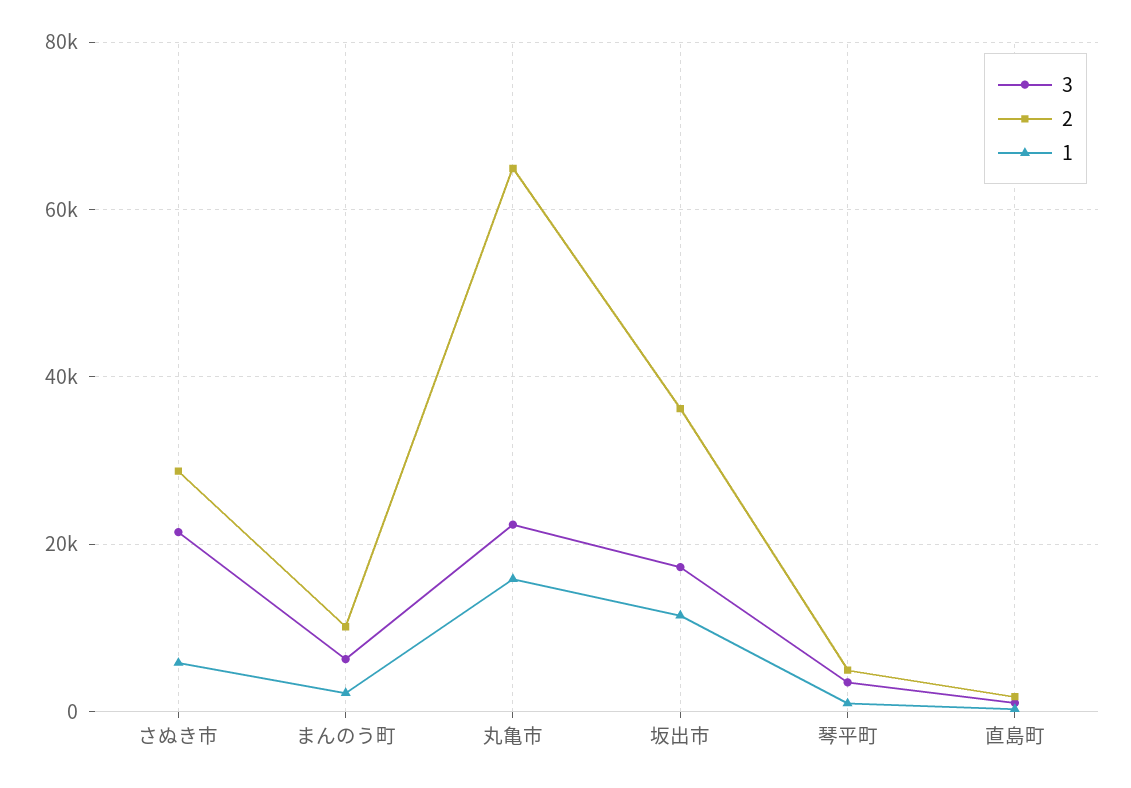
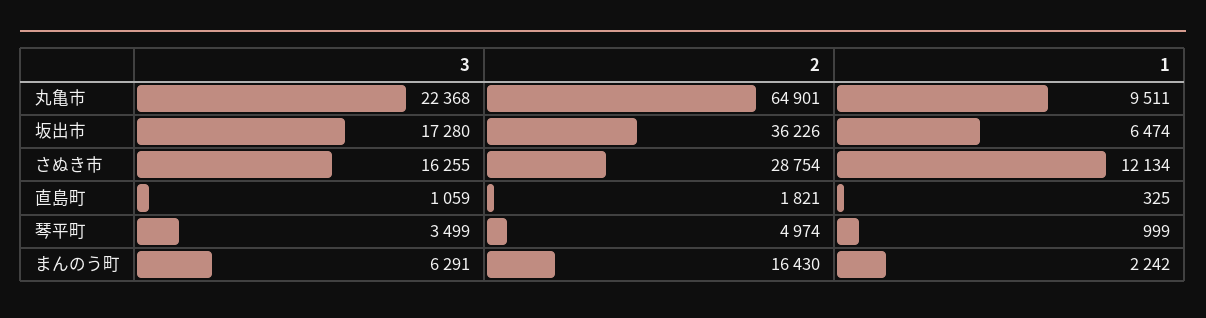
3, さぬき市: 22000 -> 16255
1, さぬき市: 6000 -> 12134
2, まんのう町: 10000 -> 16430
1, 丸亀市: 16000 -> 9511
1, 坂出市: 12000 -> 6474

